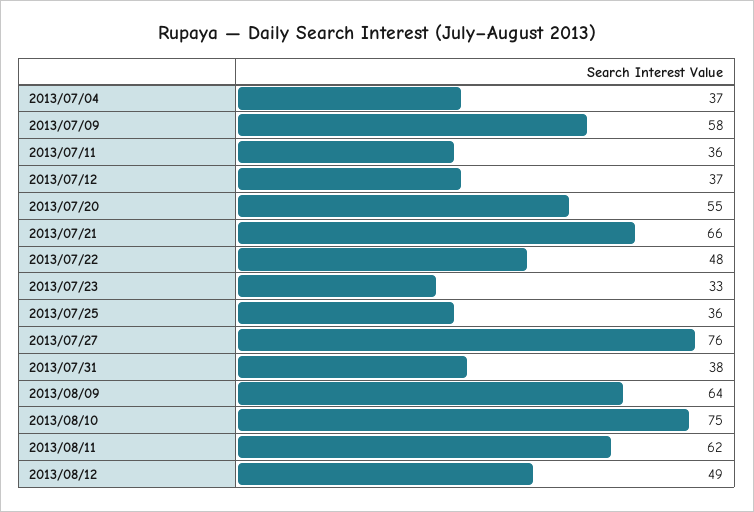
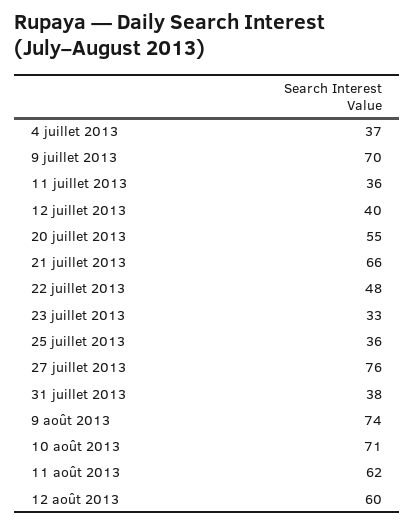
2013/07/09: 58 -> 70
2013/07/12: 37 -> 40
2013/08/09: 64 -> 74
2013/08/10: 75 -> 71
2013/08/12: 49 -> 60

